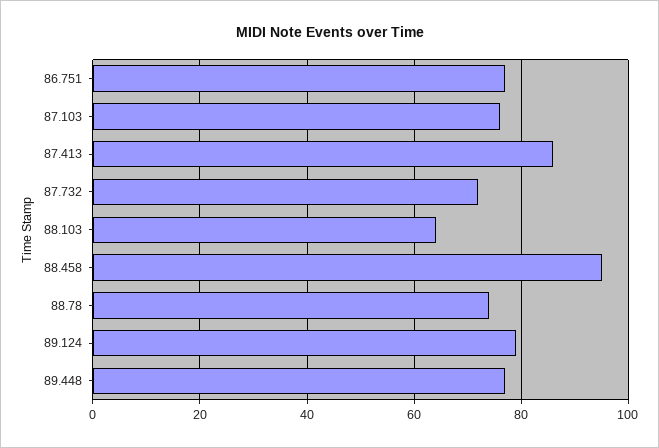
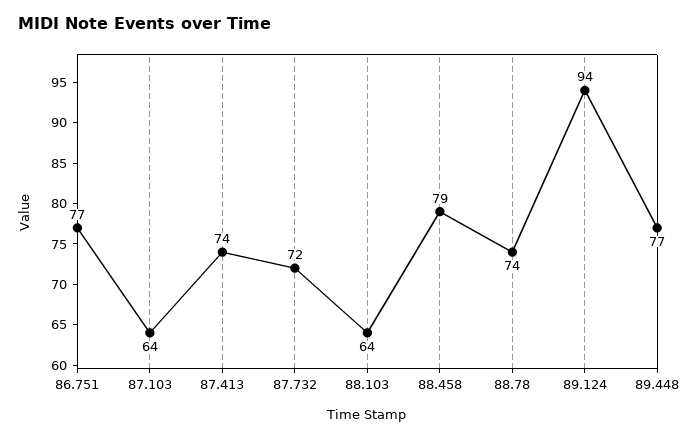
87.103: 75 -> 64
87.413: 85 -> 74
88.458: 95 -> 79
89.124: 80 -> 94

